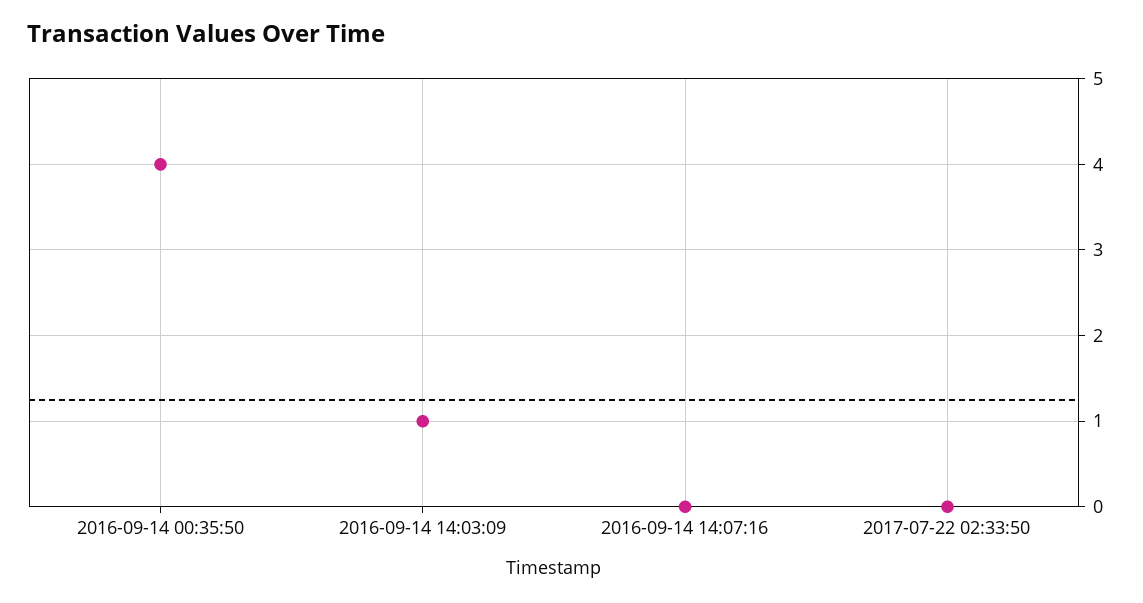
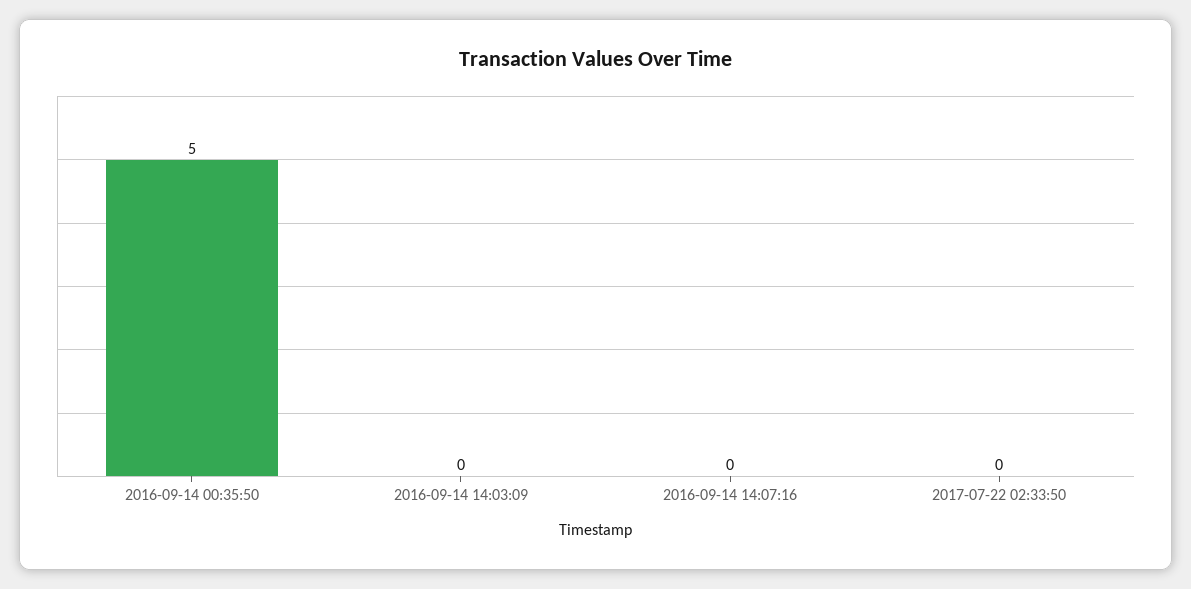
2016-09-14 00:35:50: 4 -> 5
2016-09-14 14:03:09: 1 -> 0

